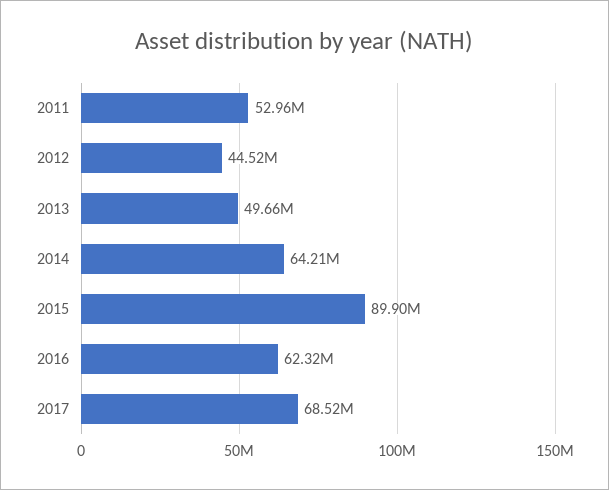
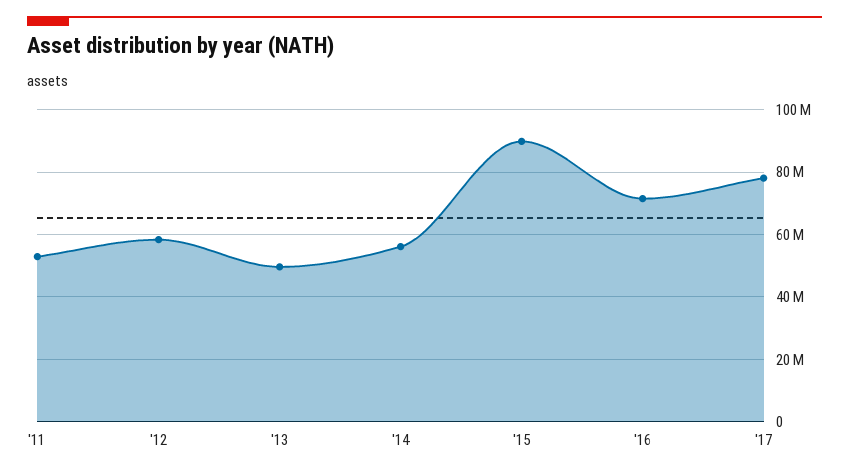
2012: 44520000 -> 58000000
2014: 64210000 -> 56000000
2016: 62320000 -> 72000000
2017: 68520000 -> 78000000

